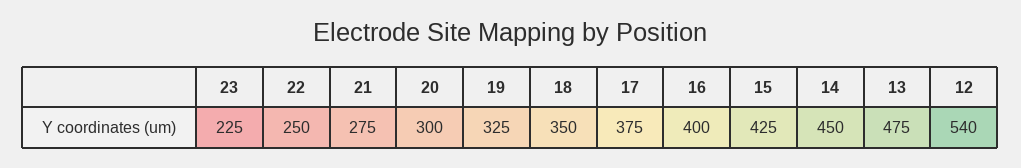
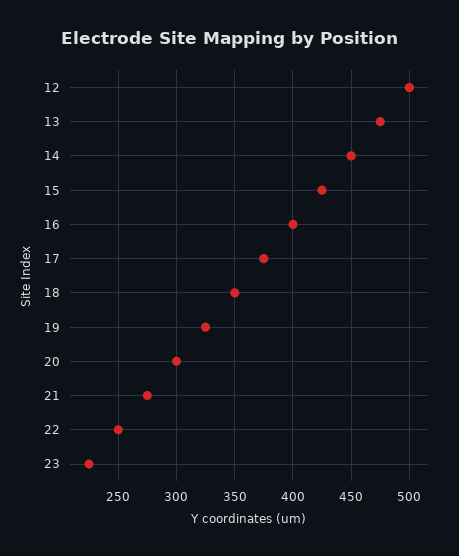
12: 540 -> 500

